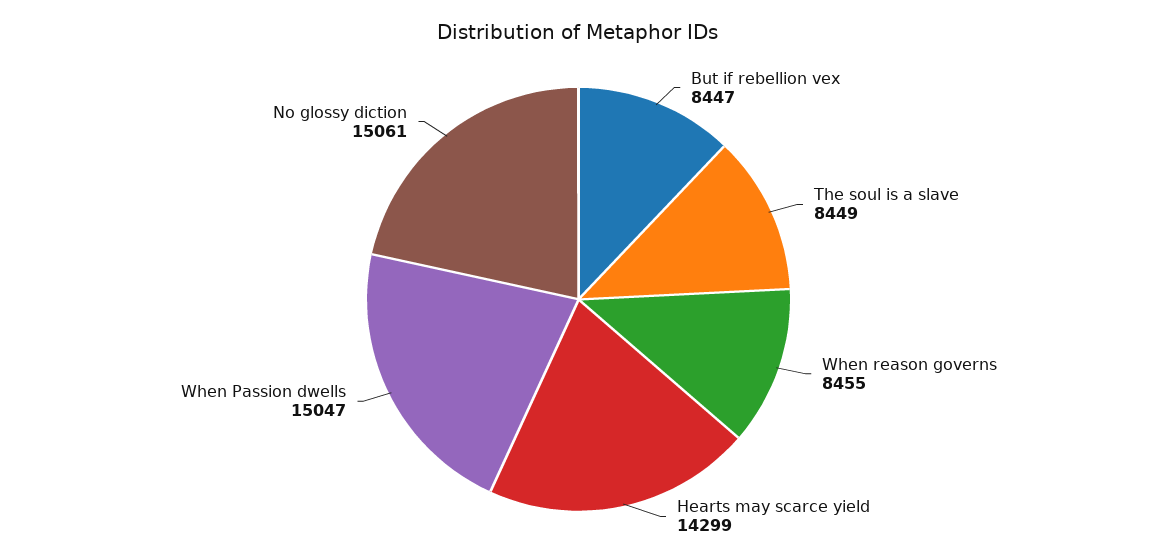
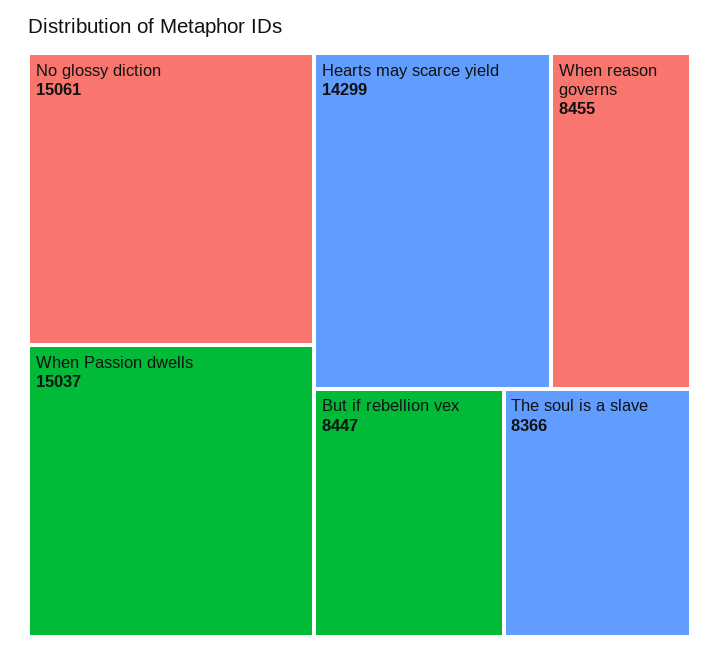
The soul is a slave: 8449 -> 8366
When Passion dwells: 15047 -> 15037

